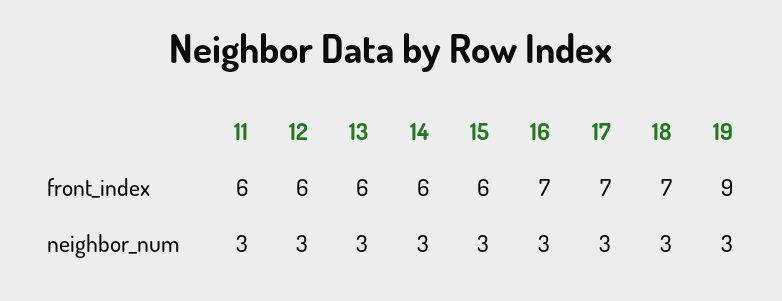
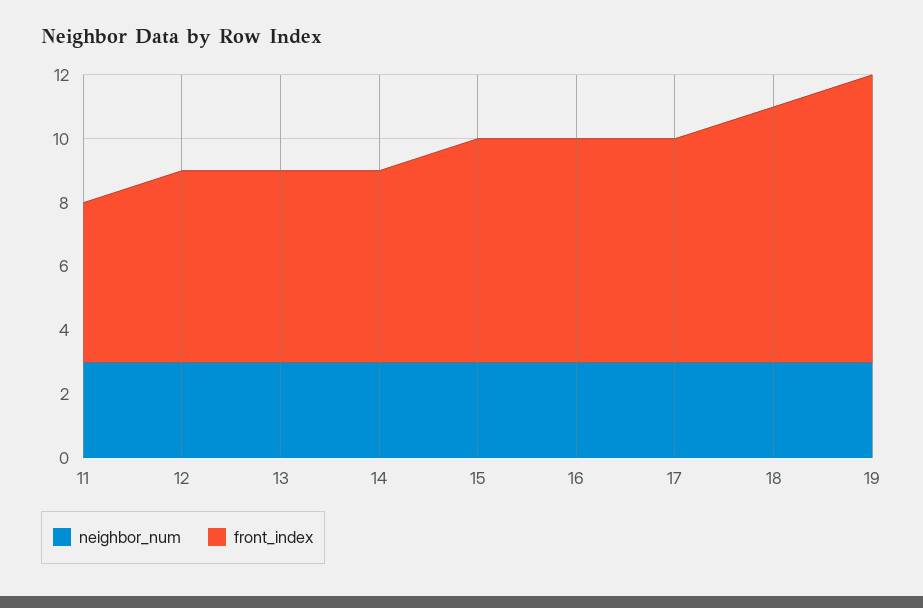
front_index, 11: 6 -> 5
front_index, 15: 6 -> 7
front_index, 18: 7 -> 8

